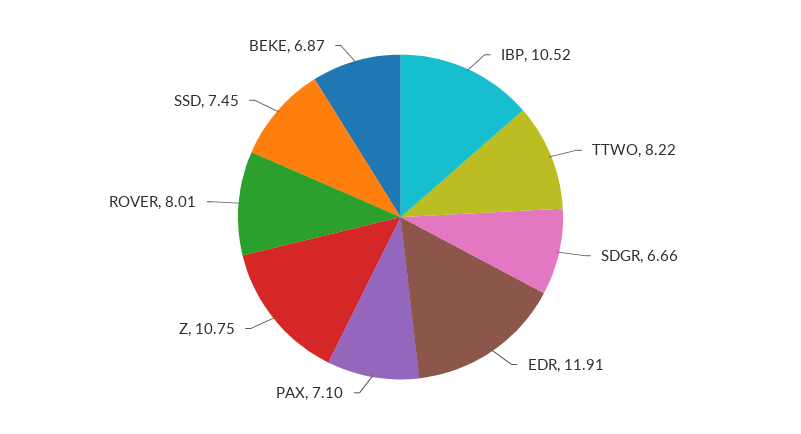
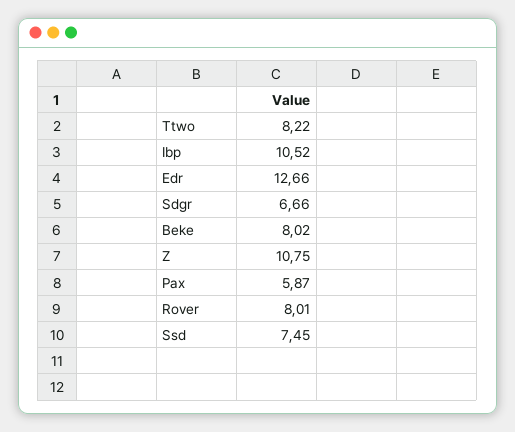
EDR: 11.91 -> 12.66
PAX: 7.1 -> 5.87
BEKE: 6.87 -> 8.02

